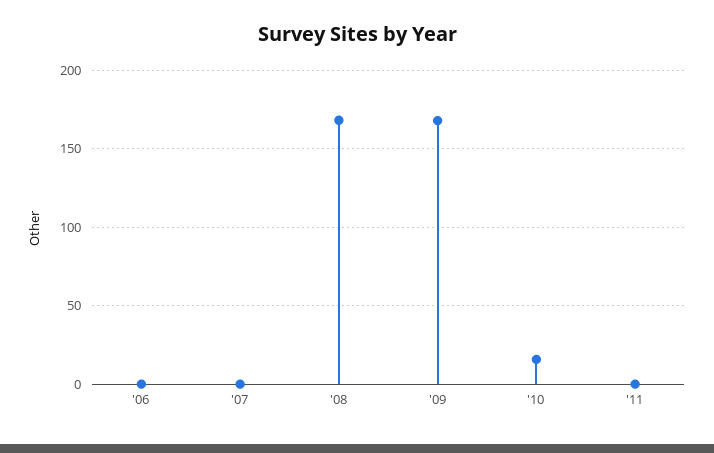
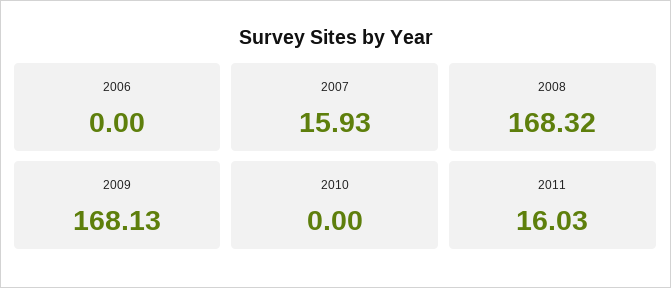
'07: 0 -> 15.93
'10: 15 -> 0
'11: 0 -> 16.03

